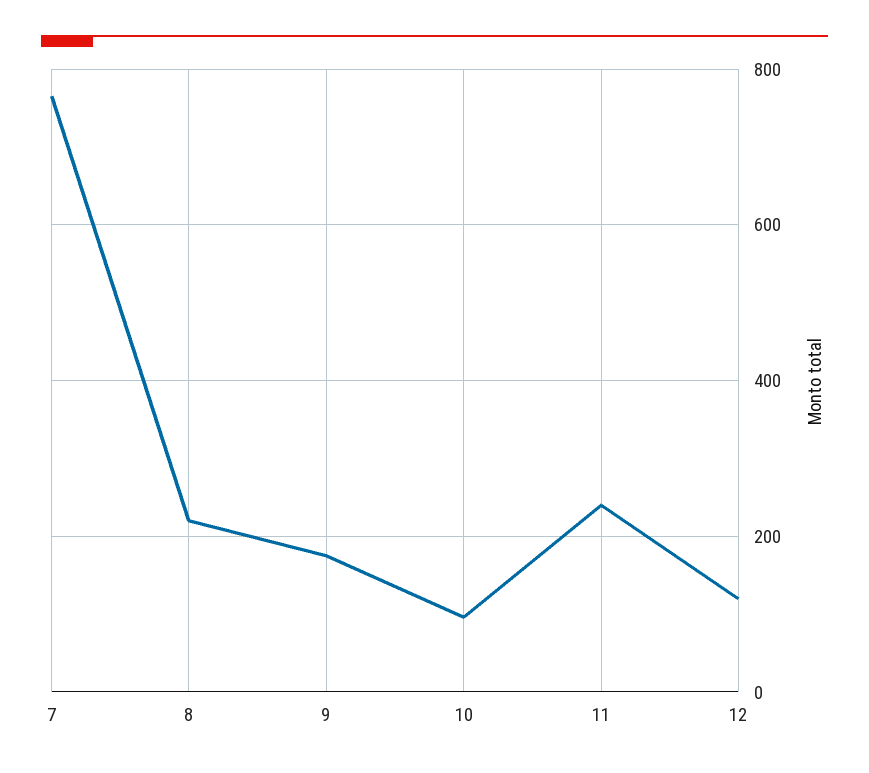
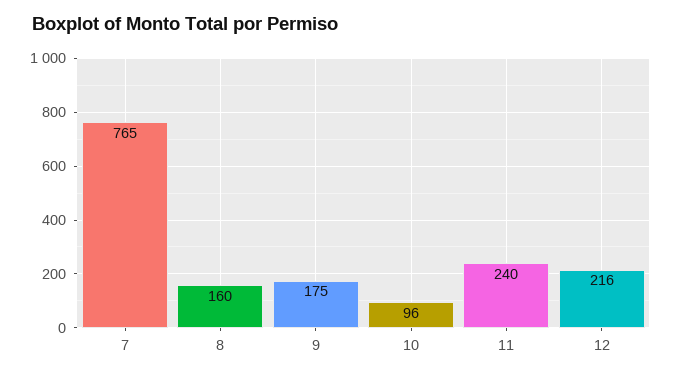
8: 220 -> 160
12: 120 -> 216

